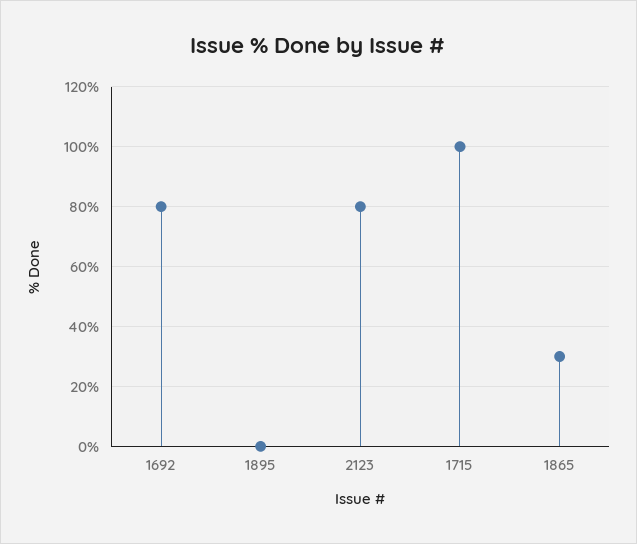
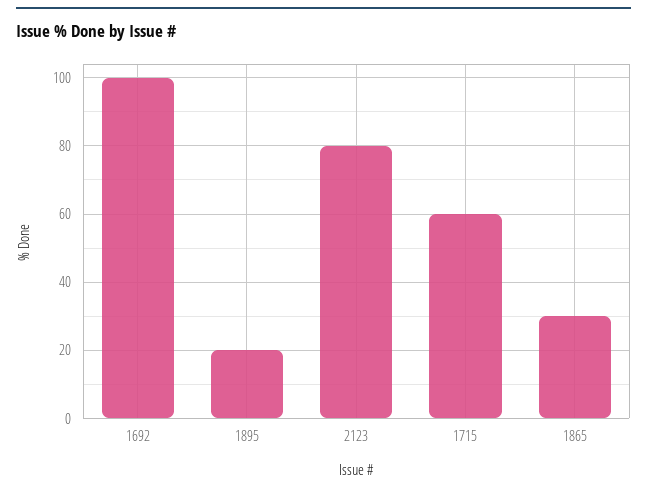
1692: 80 -> 100
1895: 0 -> 20
1715: 100 -> 60

